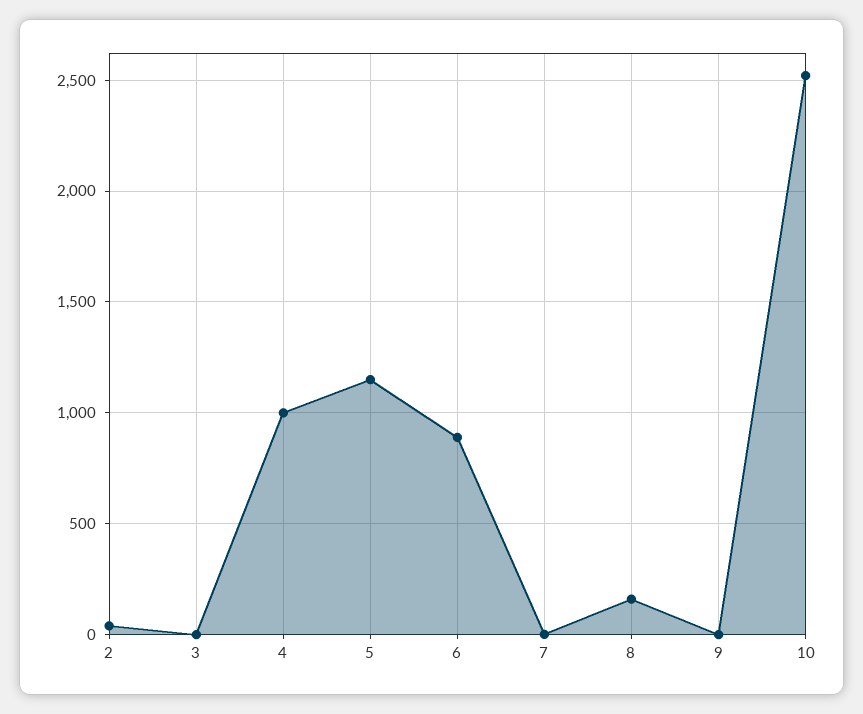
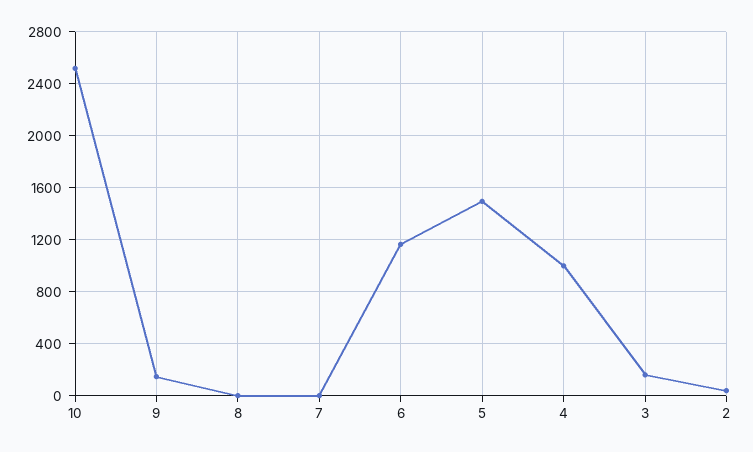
3: 0 -> 150
5: 1150 -> 1500
6: 900 -> 1150
8: 150 -> 0
9: 0 -> 150

